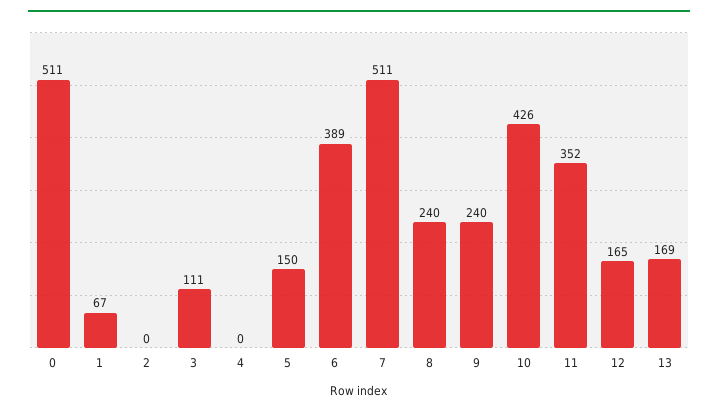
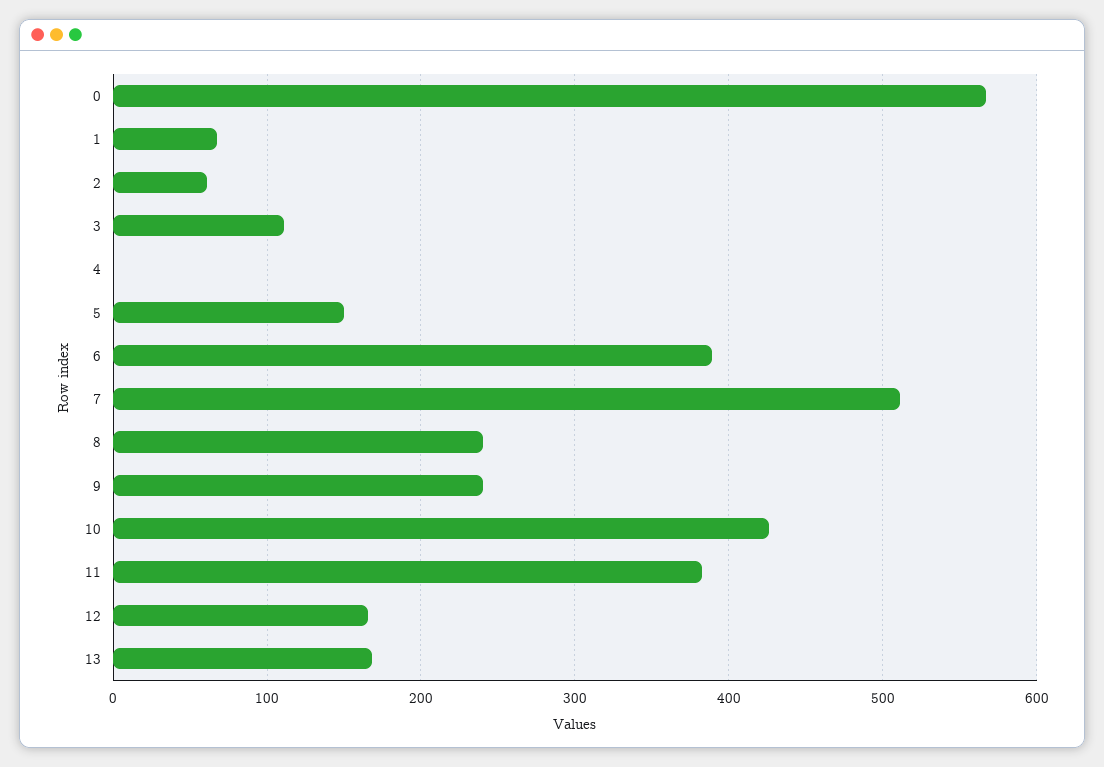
0: 511 -> 570
2: 0 -> 60
11: 352 -> 380

